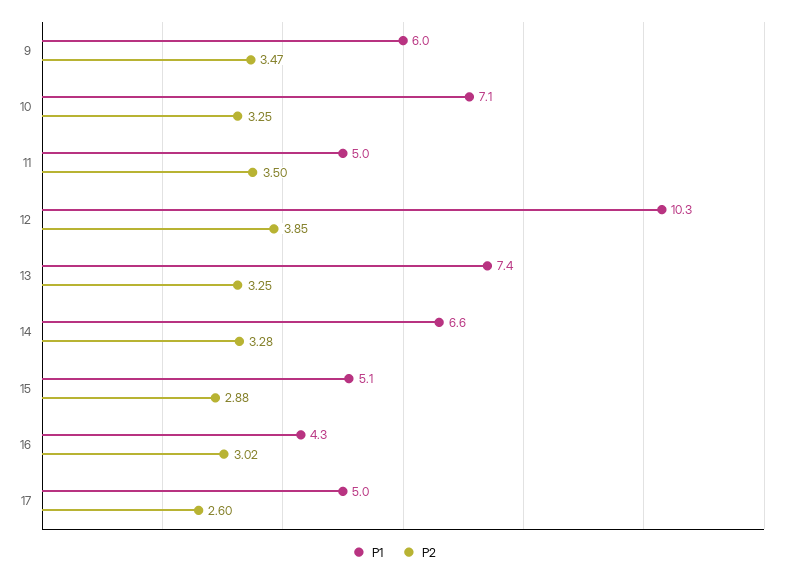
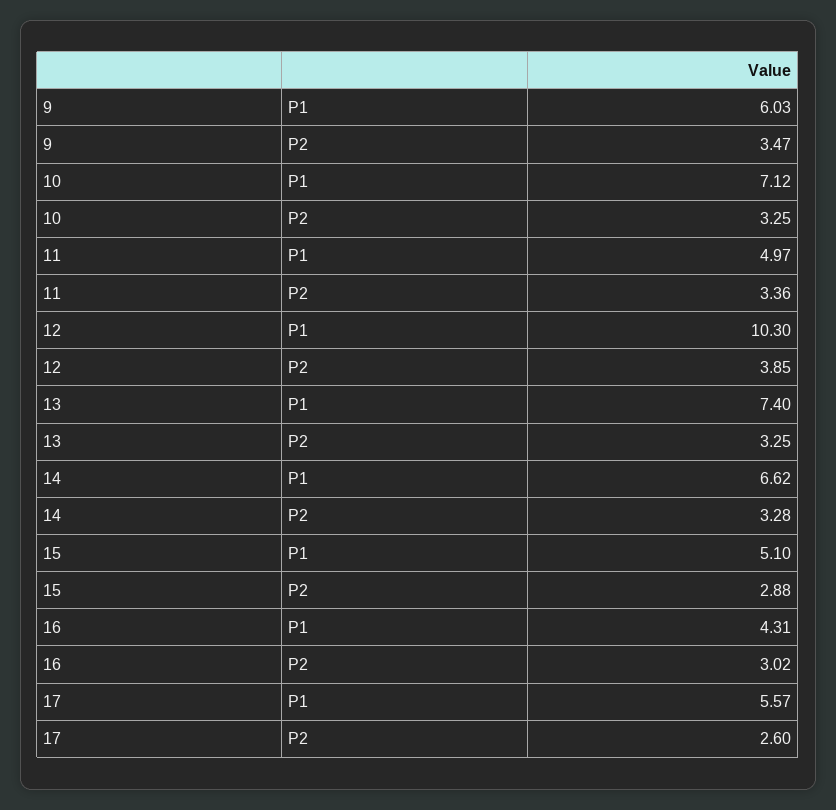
P2, 11: 3.5 -> 3.36
P1, 17: 5 -> 5.57

